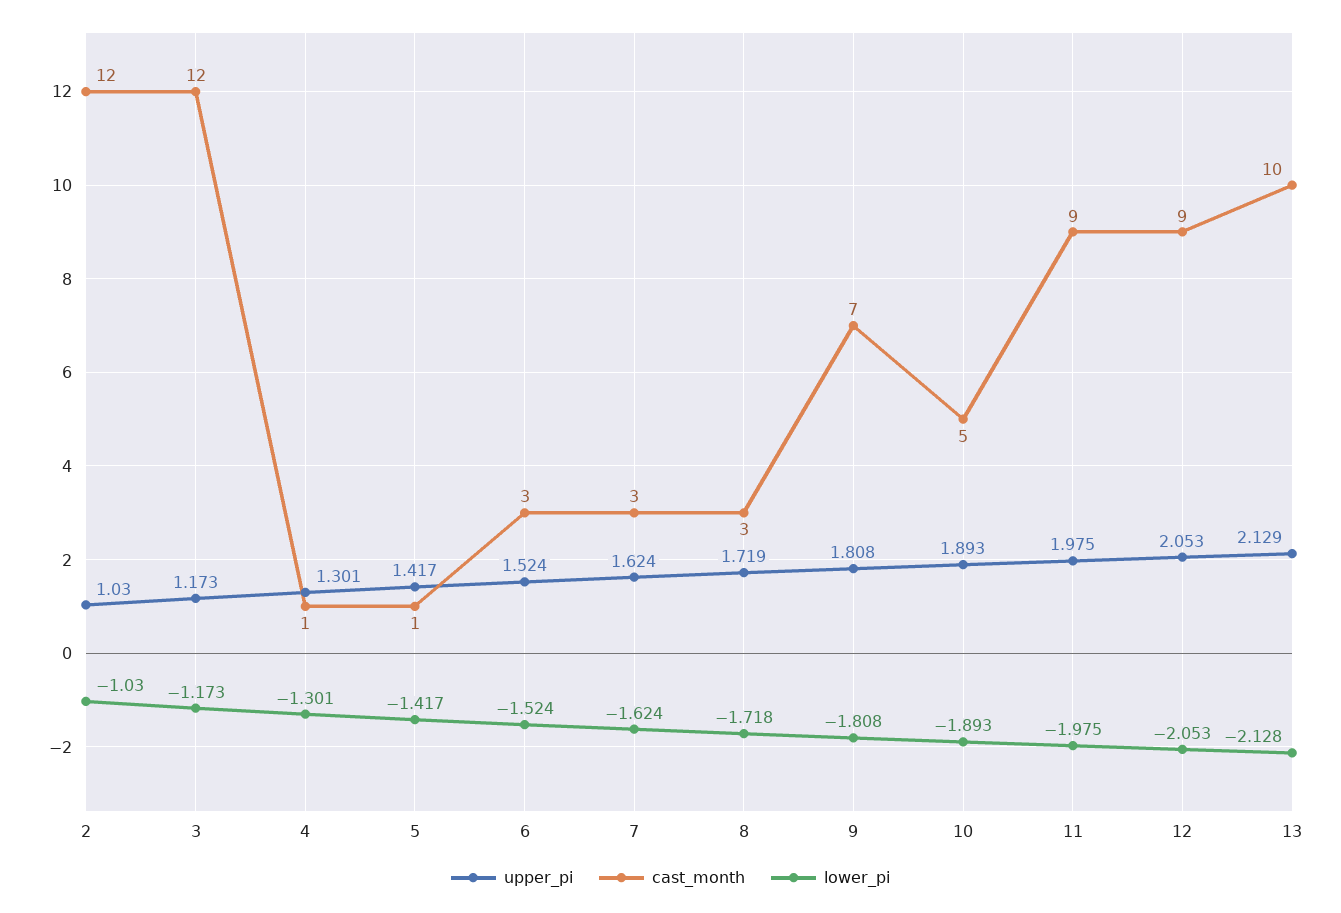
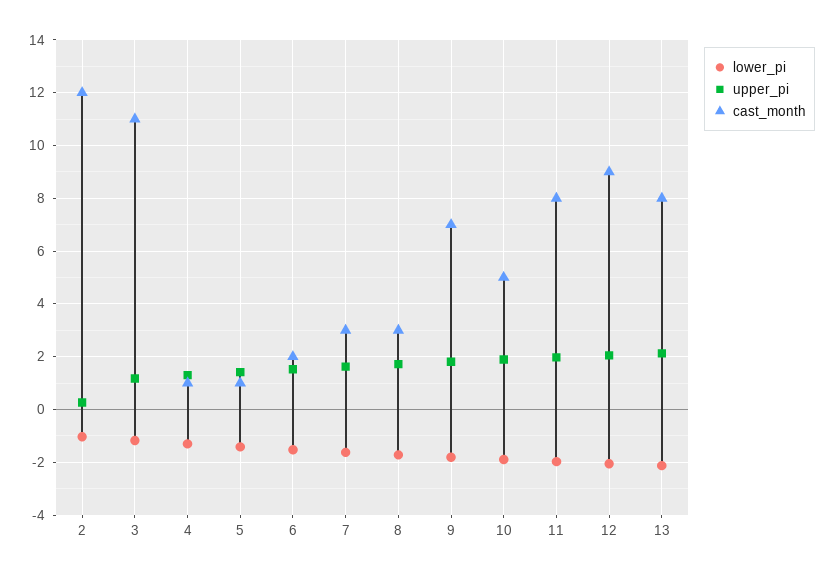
upper_pi, 2: 1.03 -> 0.25
cast_month, 3: 12 -> 11
cast_month, 6: 3 -> 2
cast_month, 11: 9 -> 8
cast_month, 13: 10 -> 8

